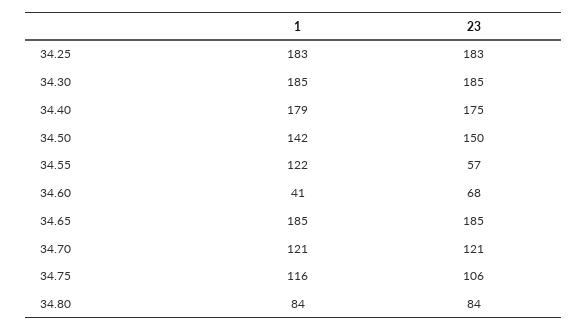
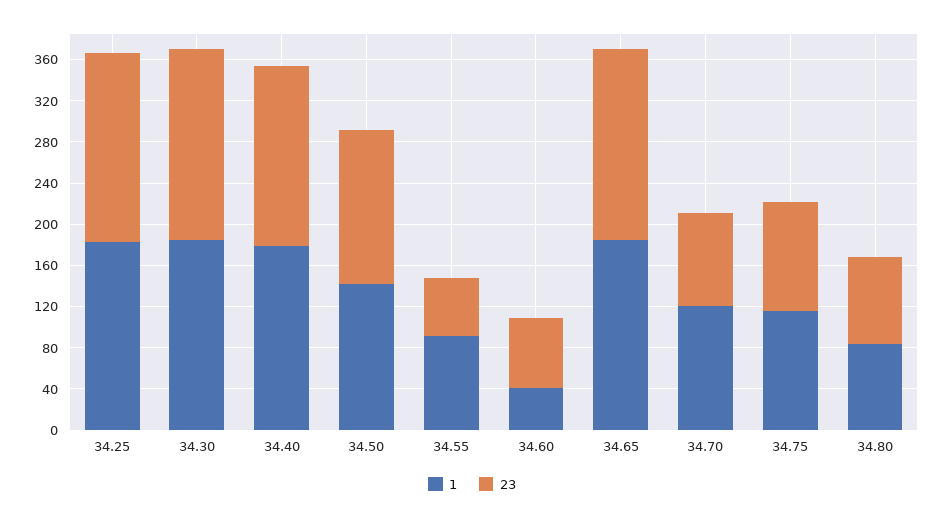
1, 34.55: 122 -> 90
23, 34.70: 121 -> 90

